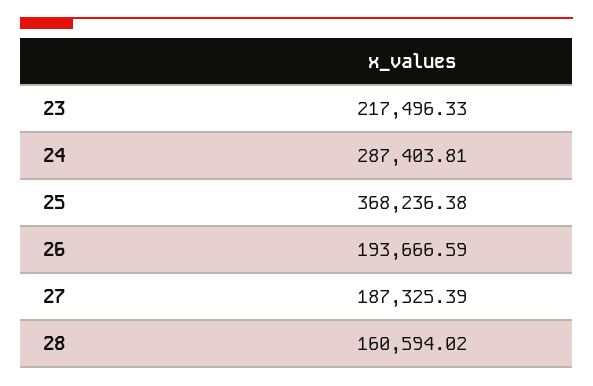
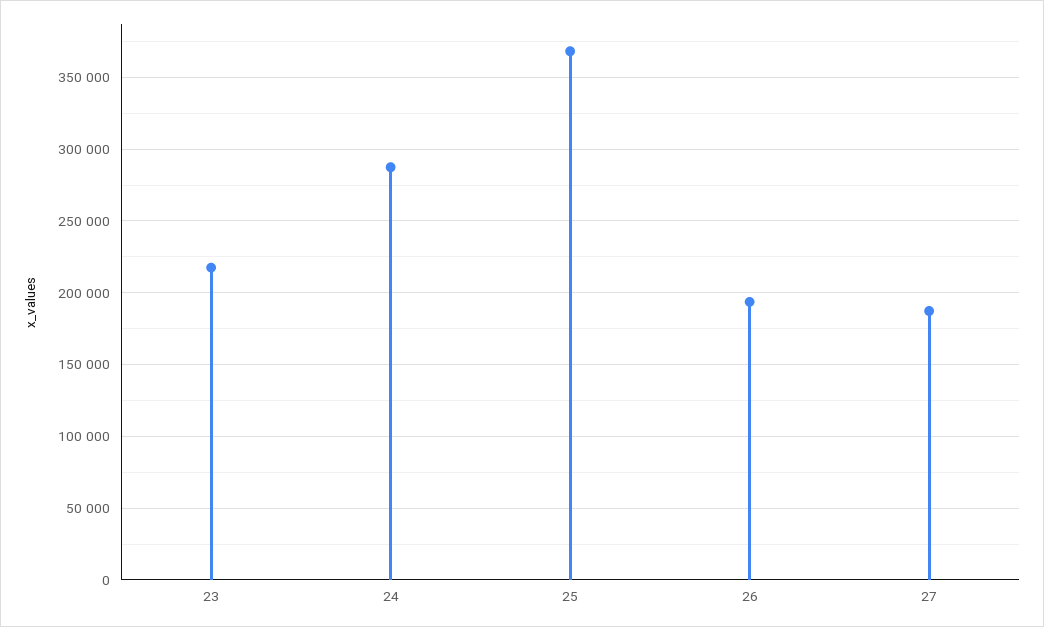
28: 160594.02 -> none

